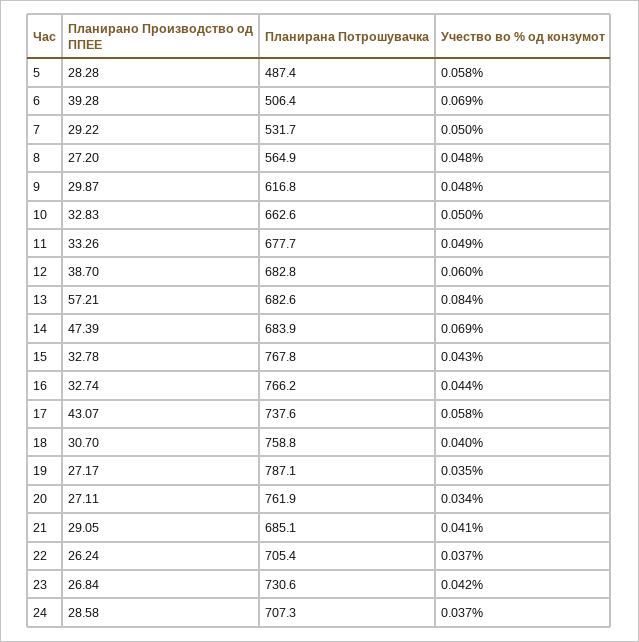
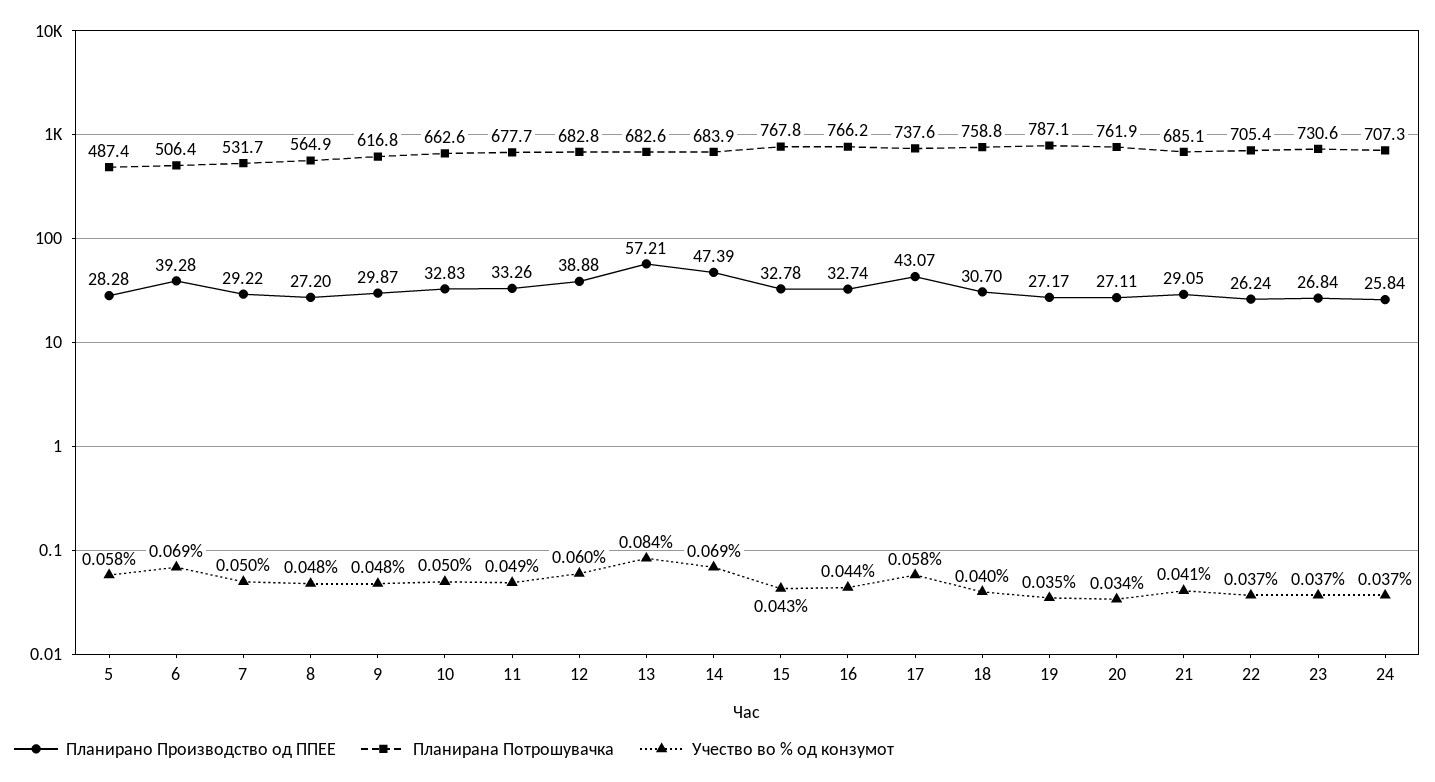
Планирано Производство од ППЕЕ, 12: 38.7 -> 38.88
Учество во % од конзумот, 23: 0.042 -> 0.037
Планирано Производство од ППЕЕ, 24: 28.58 -> 25.84

